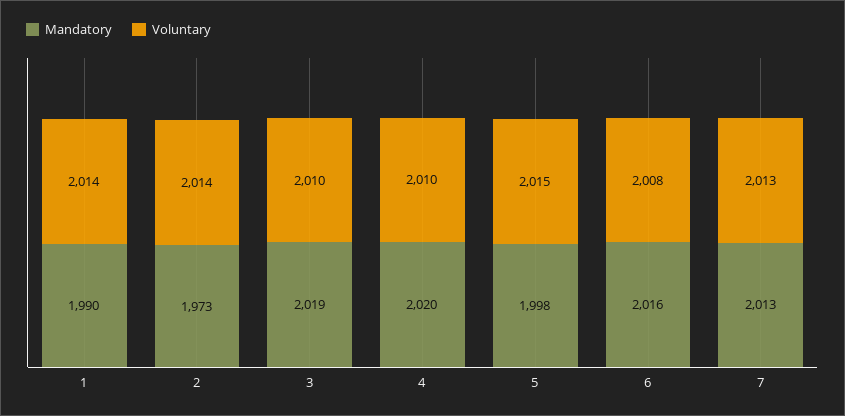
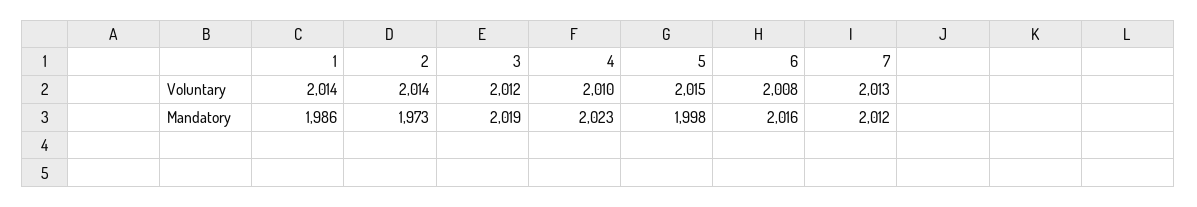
Mandatory, 1: 1990 -> 1986
Voluntary, 3: 2010 -> 2012
Mandatory, 4: 2020 -> 2023
Mandatory, 7: 2013 -> 2012

